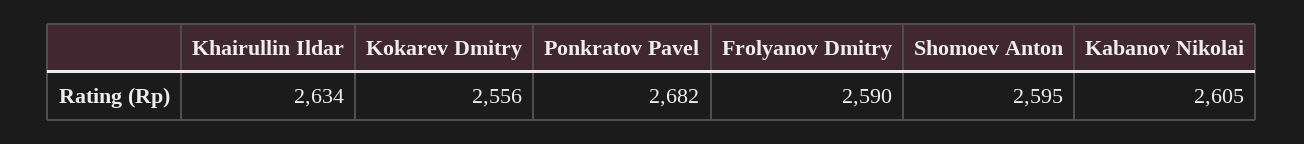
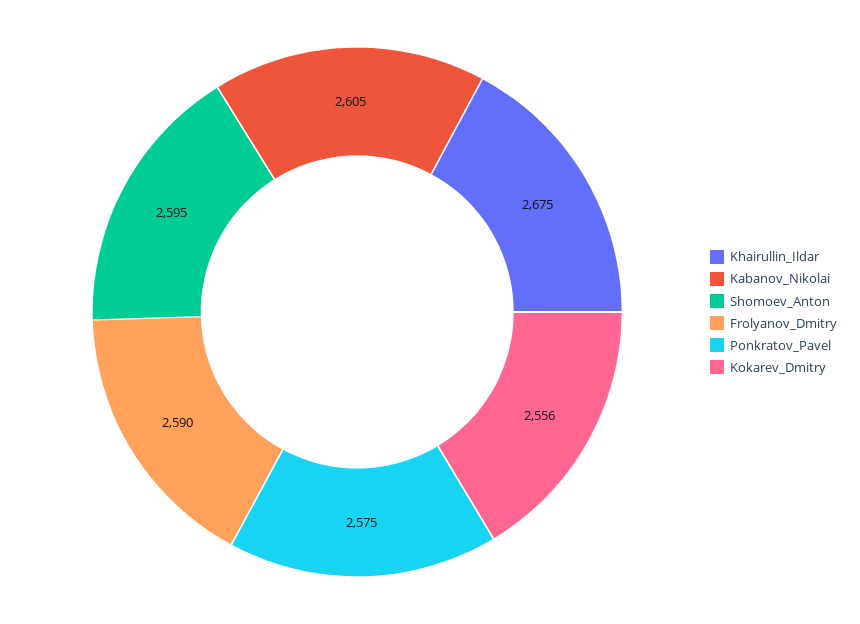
Khairullin Ildar: 2634 -> 2675
Ponkratov Pavel: 2682 -> 2575

